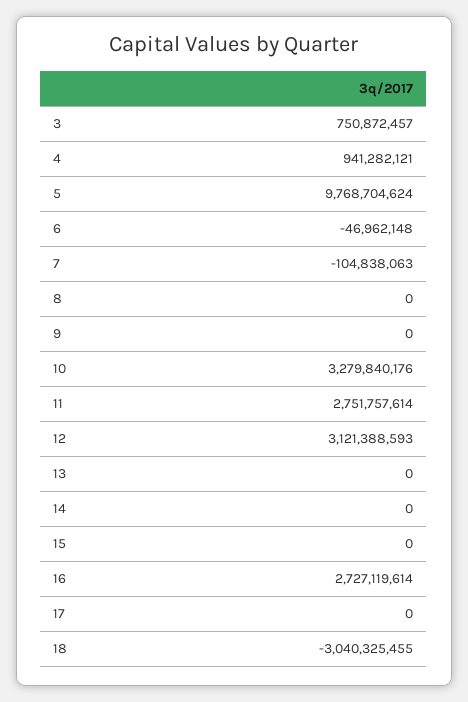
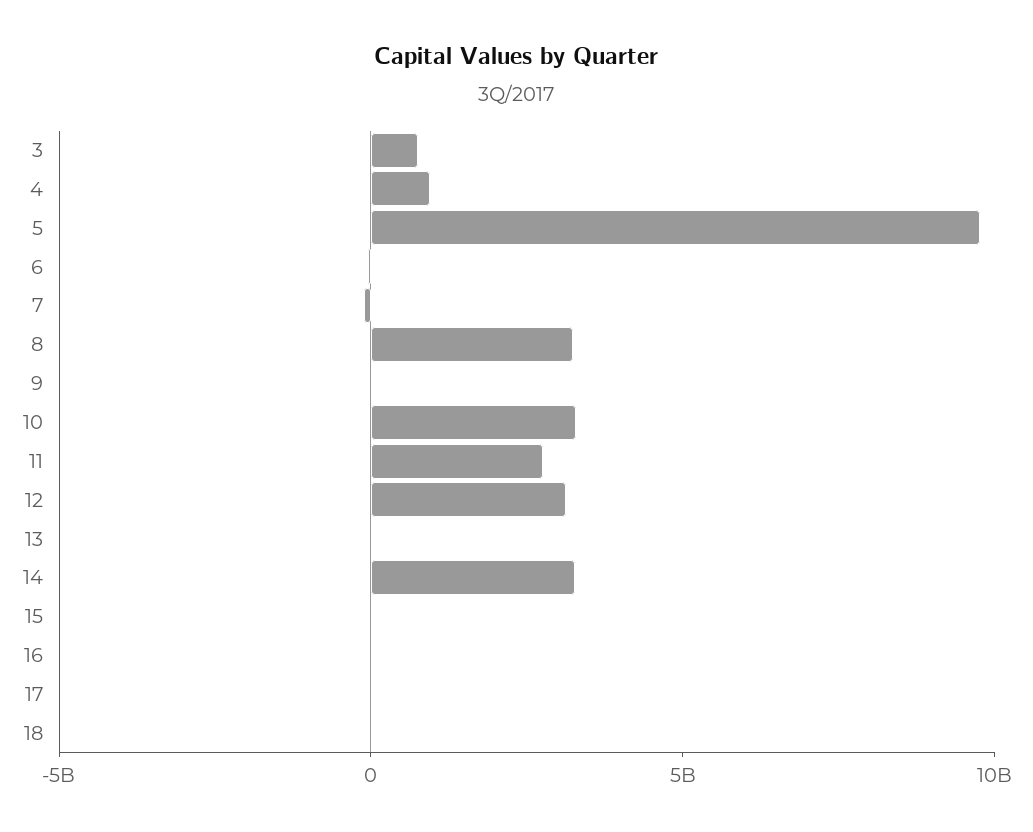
8: 0 -> 3000000000
14: 0 -> 3000000000
16: 2727119614 -> 0
18: -3040325455 -> 0

